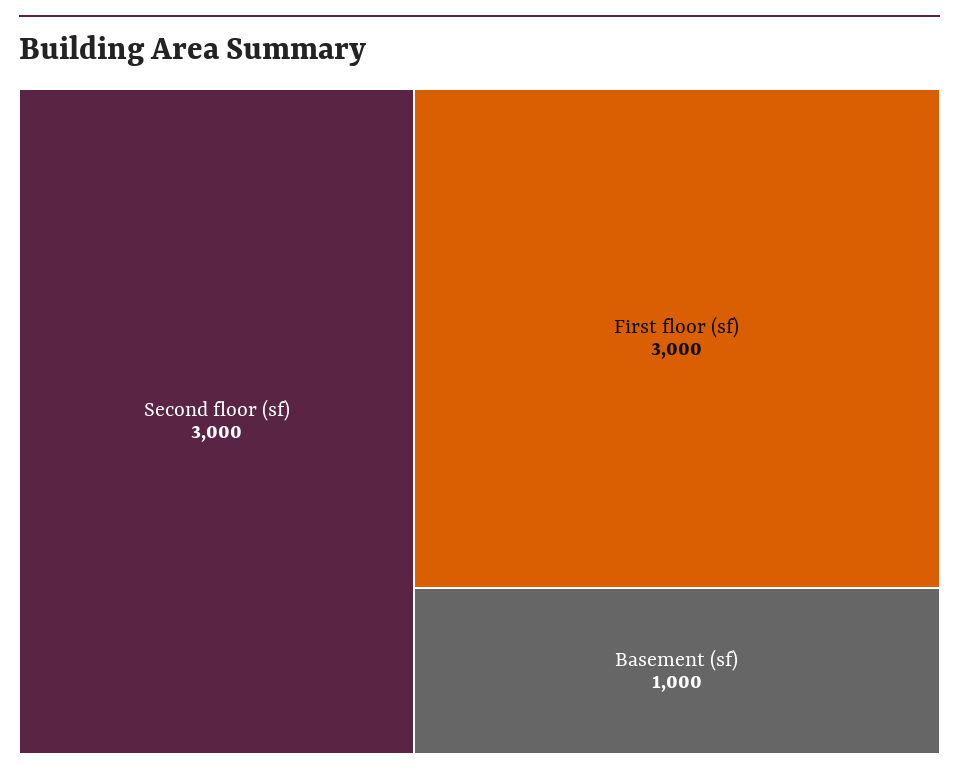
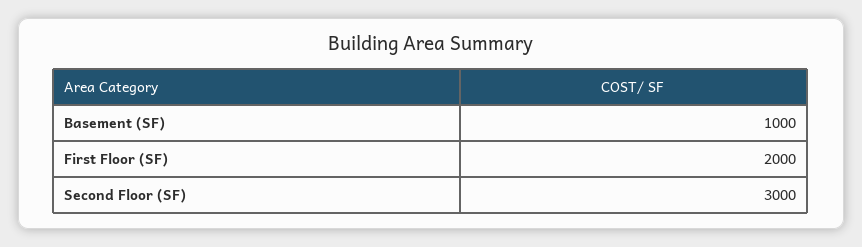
First floor (sf): 3000 -> 2000

